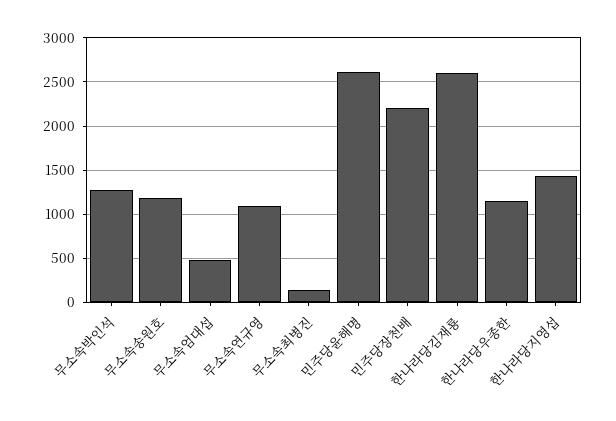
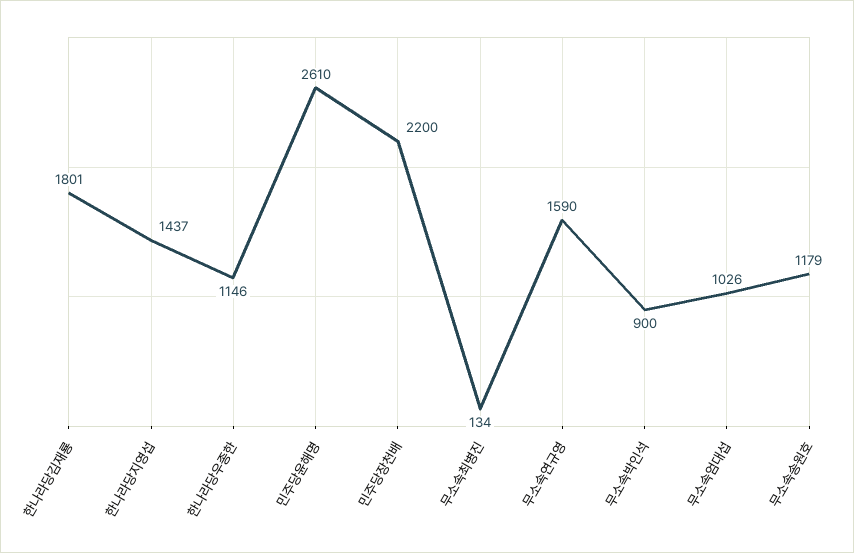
무소속박인석: 1300 -> 900
무소속엄대섭: 500 -> 1026
무소속연규영: 1100 -> 1590
한나라당김재룡: 2600 -> 1801

